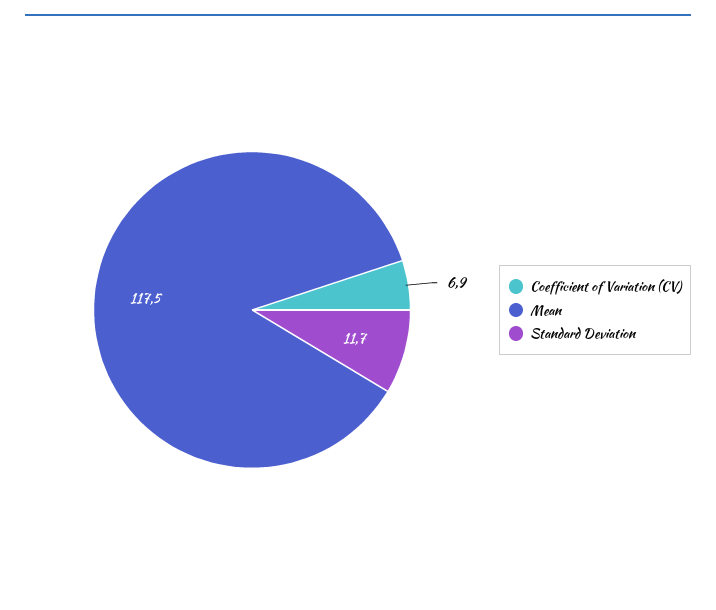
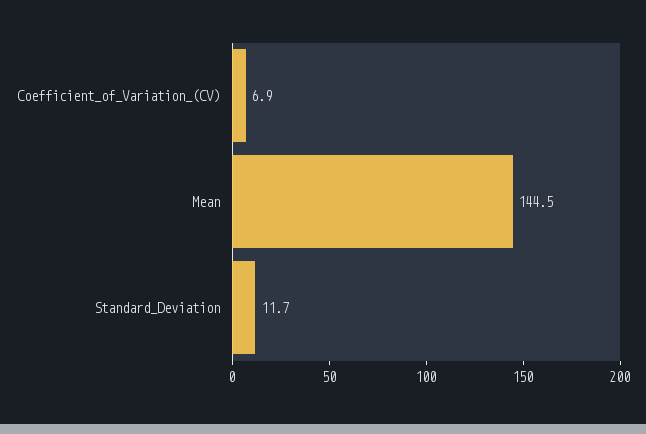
Mean: 117.5 -> 144.5

